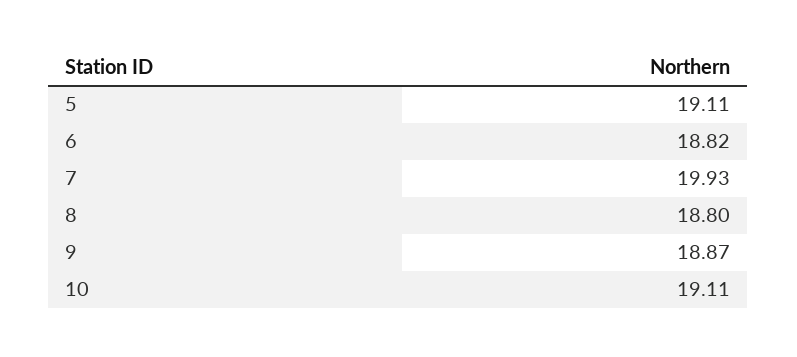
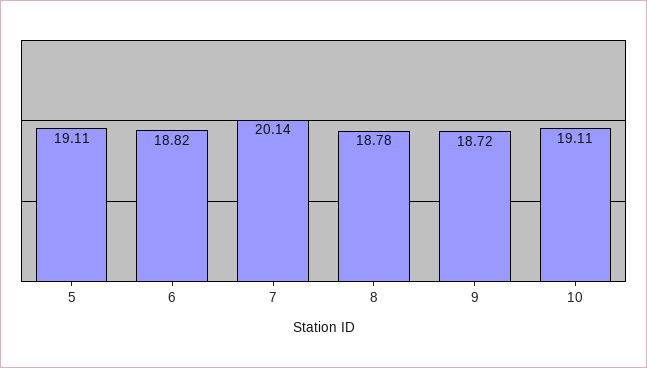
7: 19.93 -> 20.14
8: 18.8 -> 18.78
9: 18.87 -> 18.72

